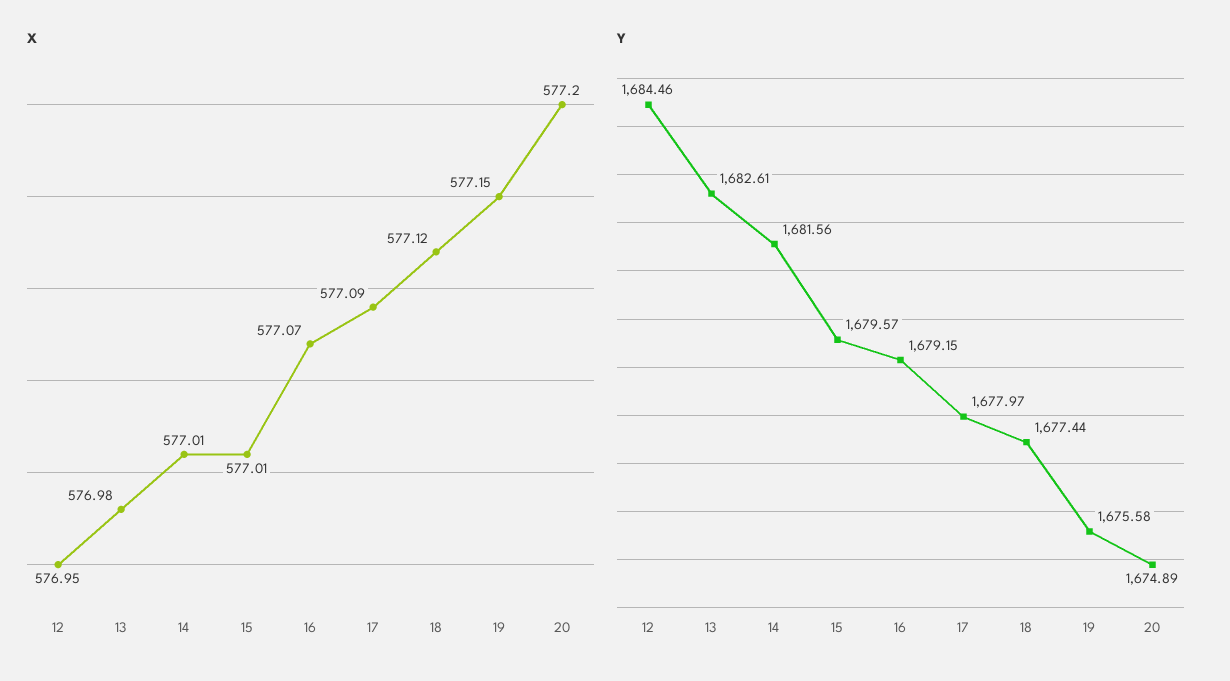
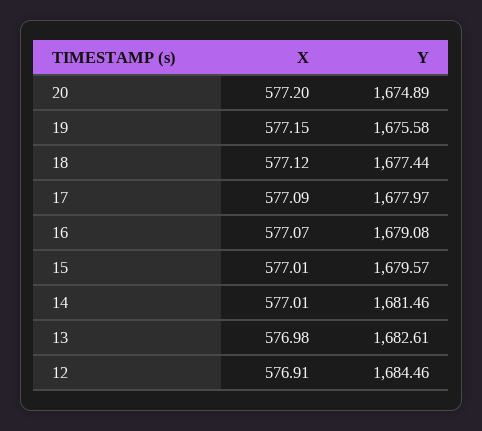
X, 12: 576.95 -> 576.91
Y, 14: 1681.56 -> 1681.46
Y, 16: 1679.15 -> 1679.08

